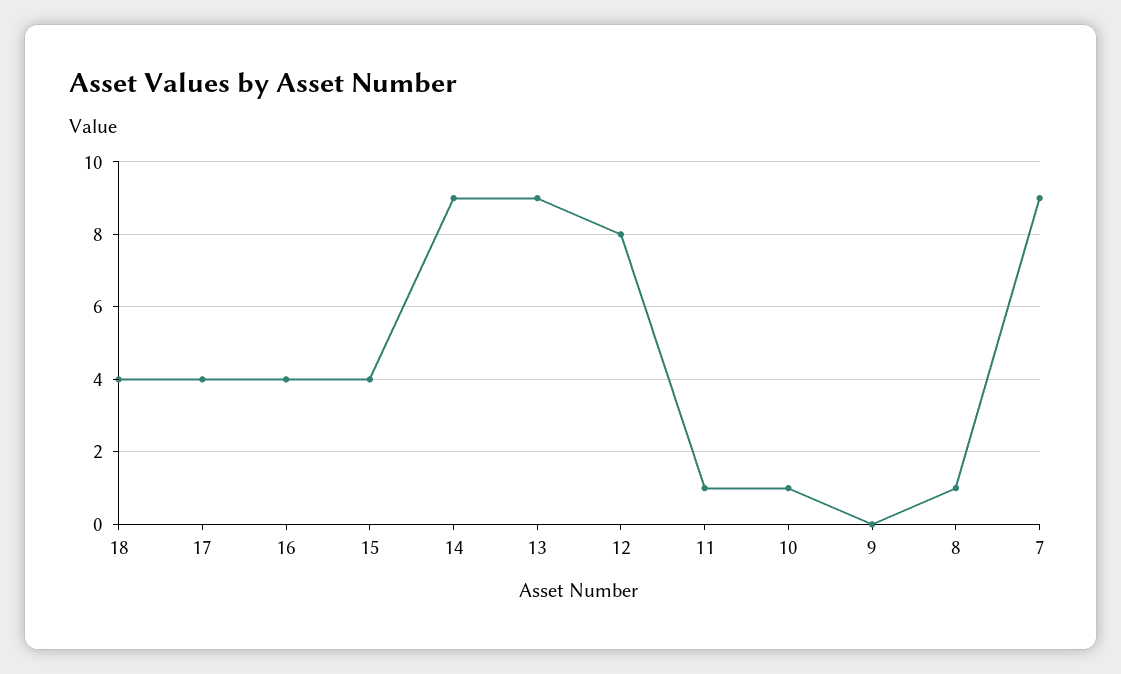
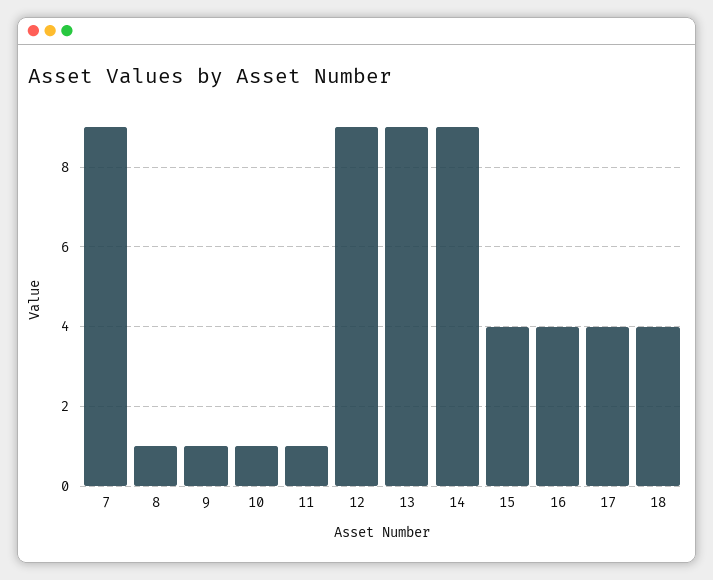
12: 8 -> 9
9: 0 -> 1

